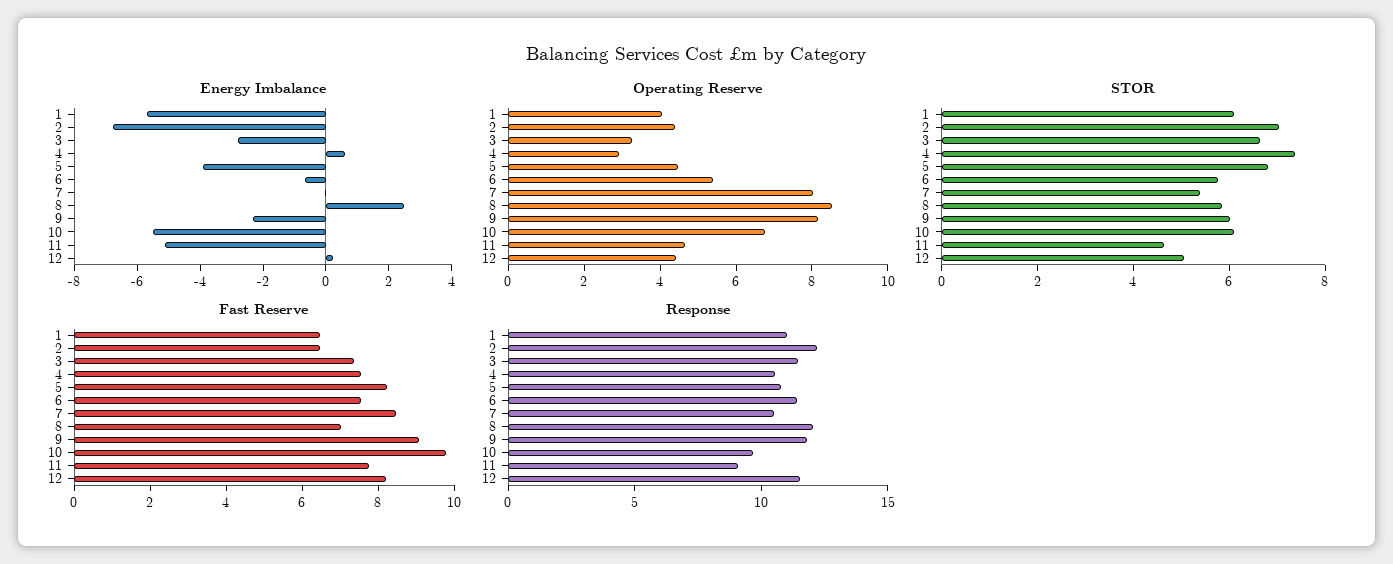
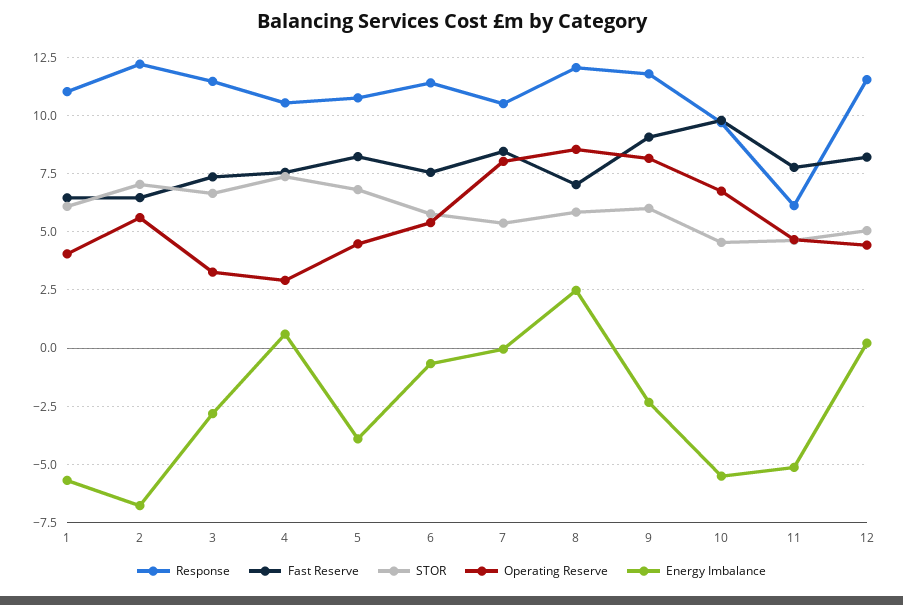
Operating Reserve, 2: 4.5 -> 5.5
STOR, 10: 6 -> 4.5
Response, 11: 9 -> 6

